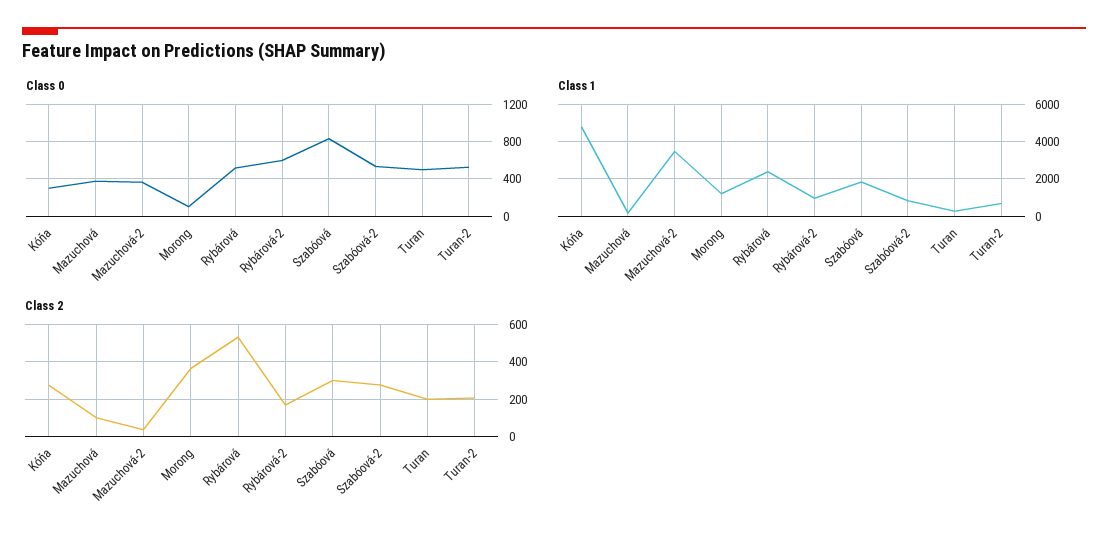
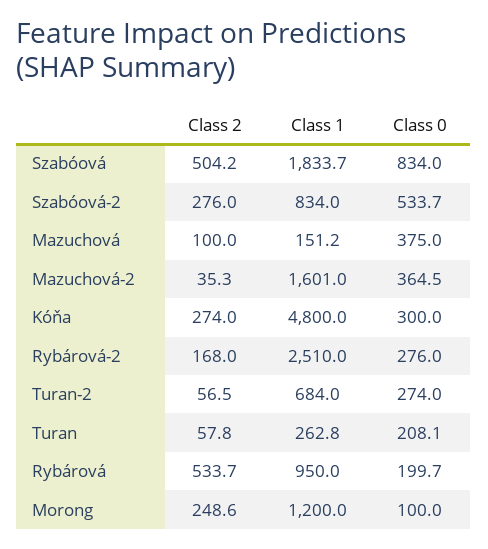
Class 0, Rybárová: 500 -> 199.7
Class 0, Rybárová-2: 600 -> 276
Class 0, Turan: 500 -> 208.1
Class 0, Turan-2: 500 -> 274
Class 1, Mazuchová-2: 3500 -> 1601
Class 1, Rybárová: 2500 -> 950
Class 1, Rybárová-2: 1000 -> 2510
Class 2, Morong: 350 -> 248.6
Class 2, Szabóová: 300 -> 504.2
Class 2, Turan: 200 -> 57.8
Class 2, Turan-2: 200 -> 56.5

